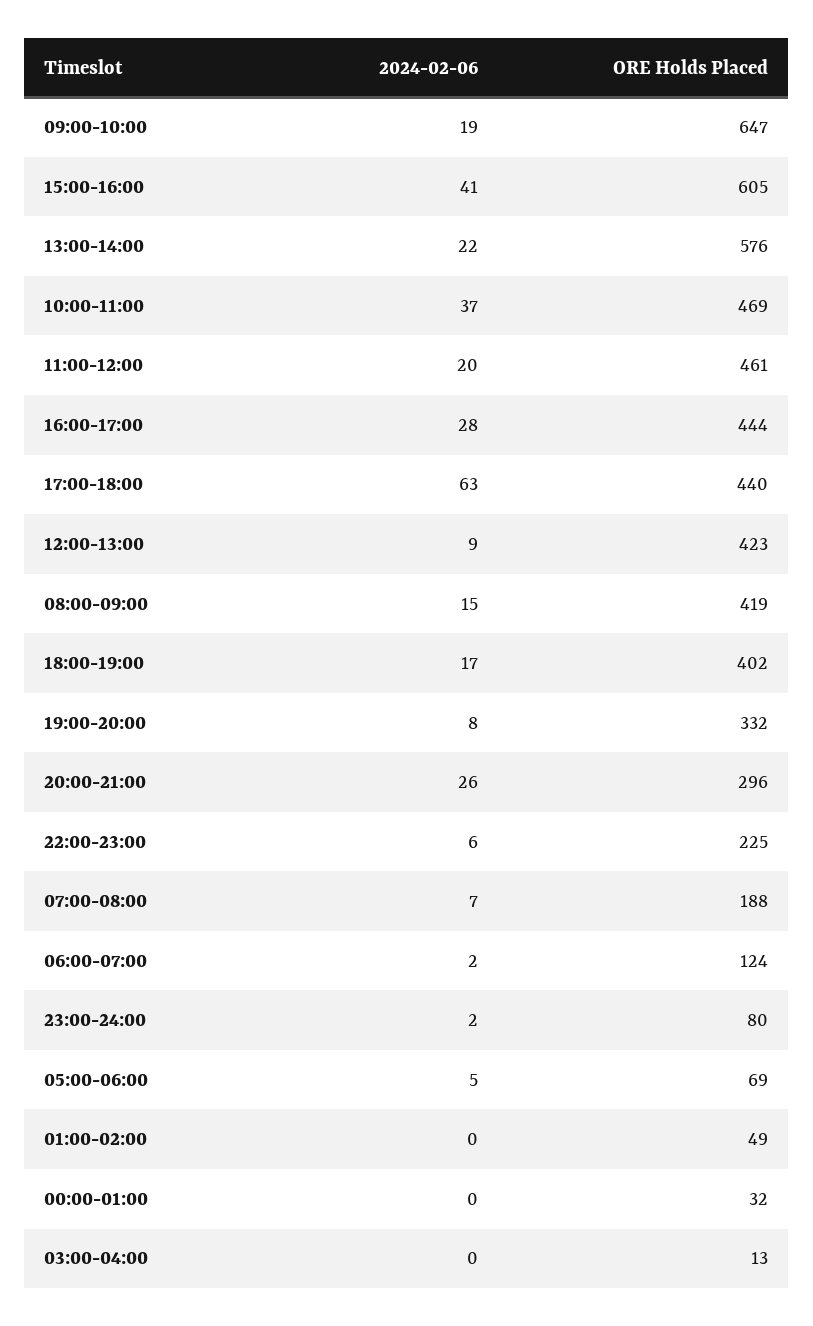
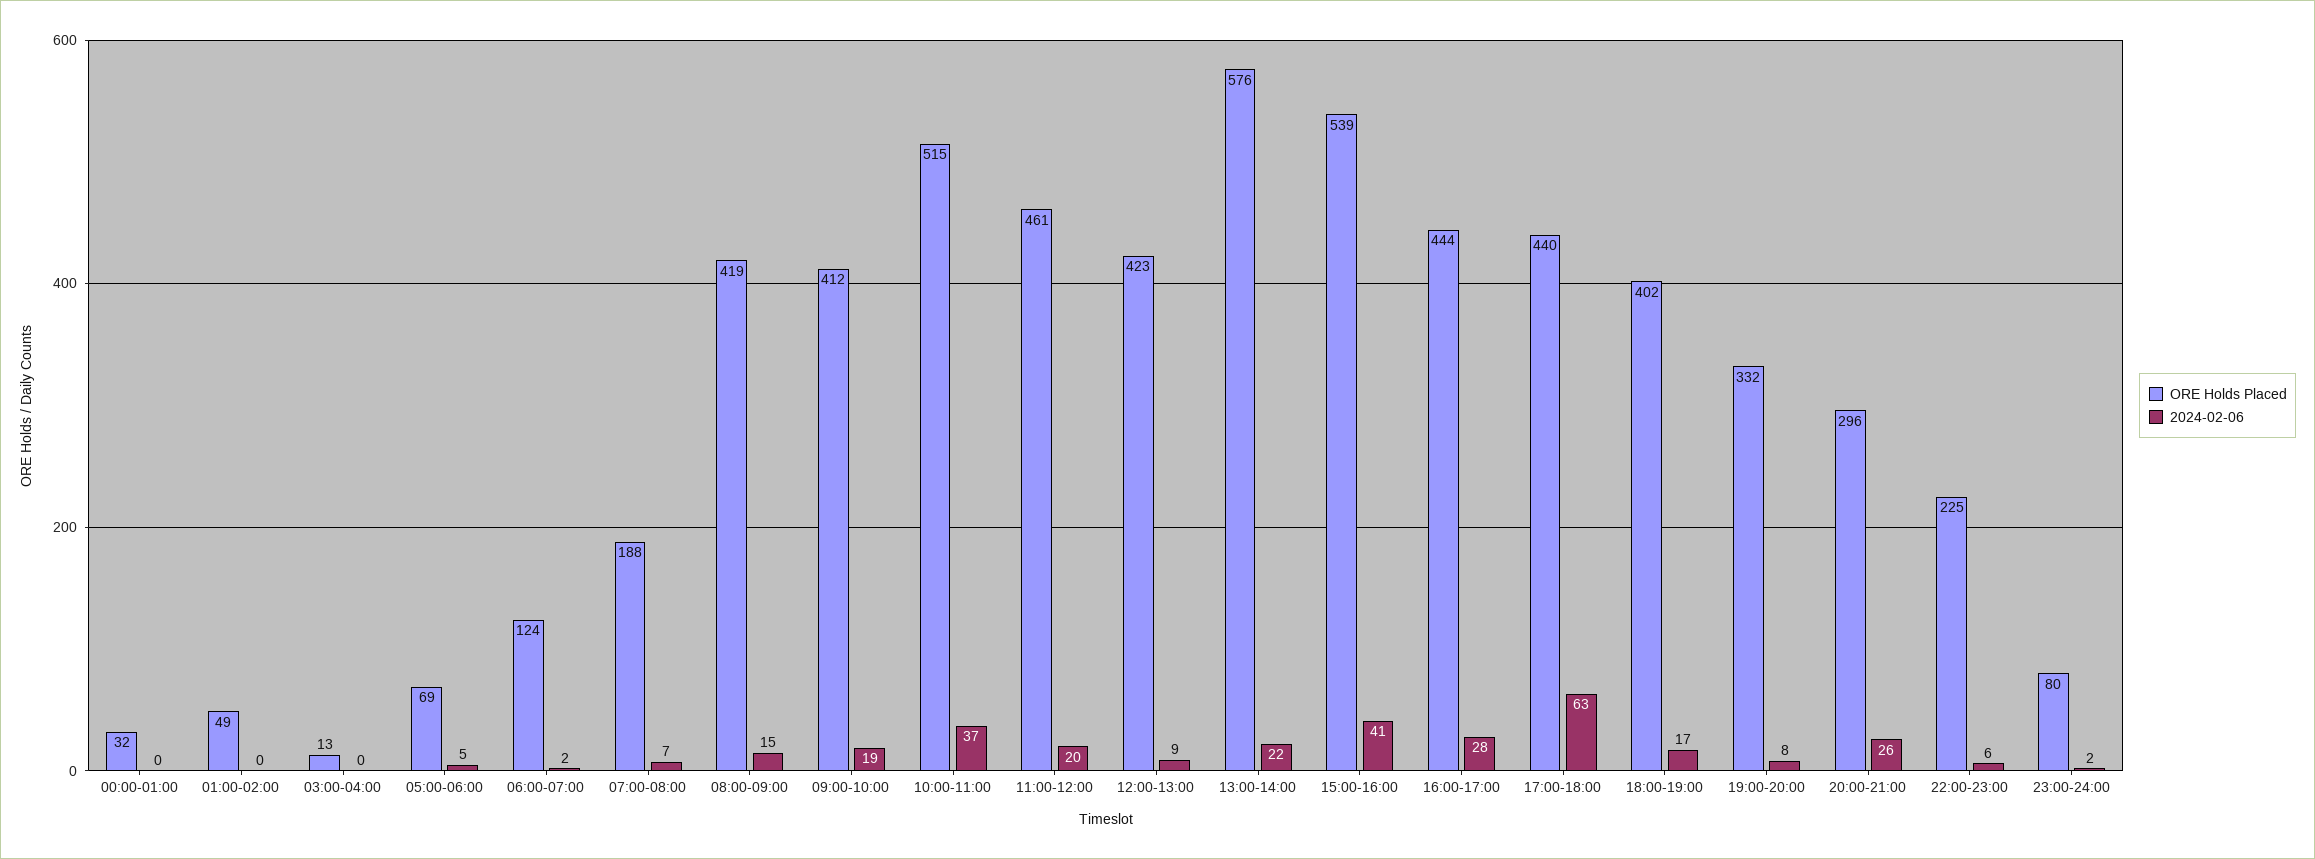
ORE Holds Placed, 09:00-10:00: 647 -> 412
ORE Holds Placed, 15:00-16:00: 605 -> 539
ORE Holds Placed, 10:00-11:00: 469 -> 515

